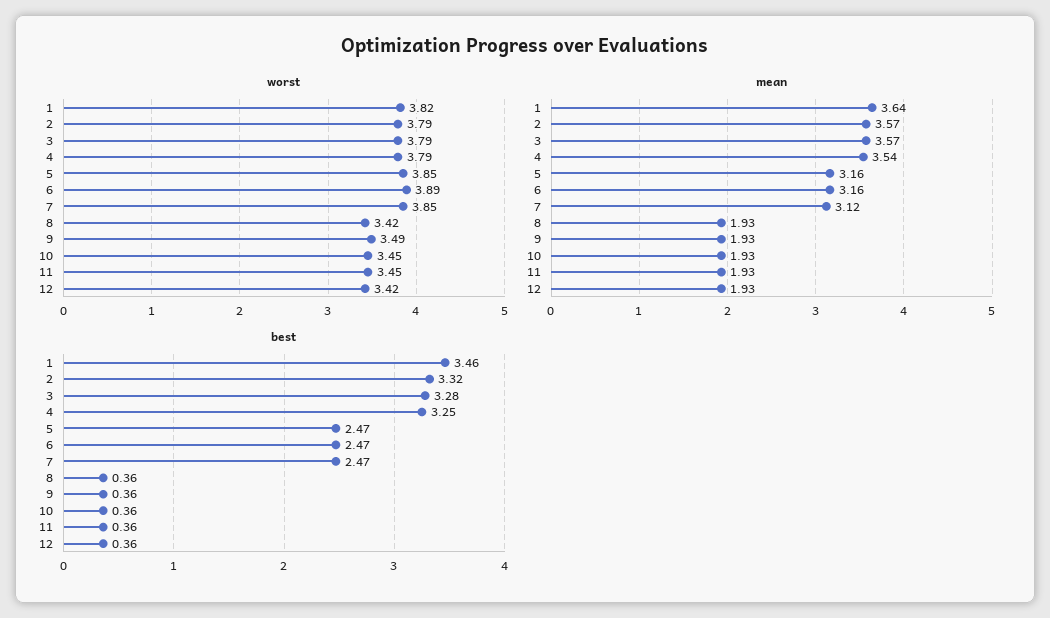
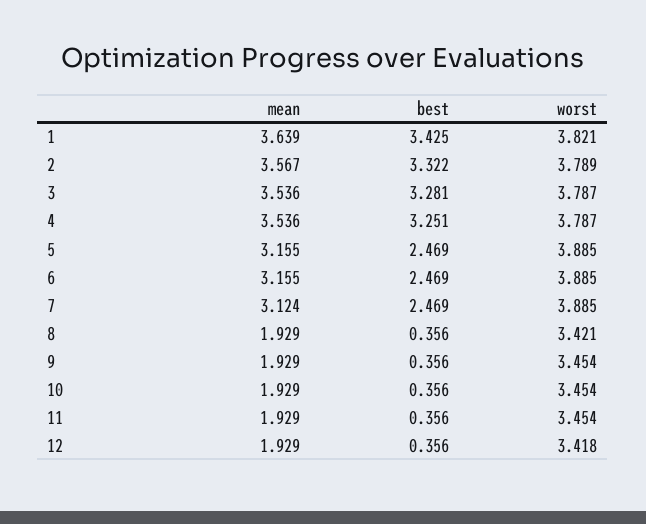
worst, 5: 3.85 -> 3.885
worst, 7: 3.85 -> 3.885
worst, 9: 3.49 -> 3.454
mean, 3: 3.57 -> 3.536
best, 1: 3.46 -> 3.425

